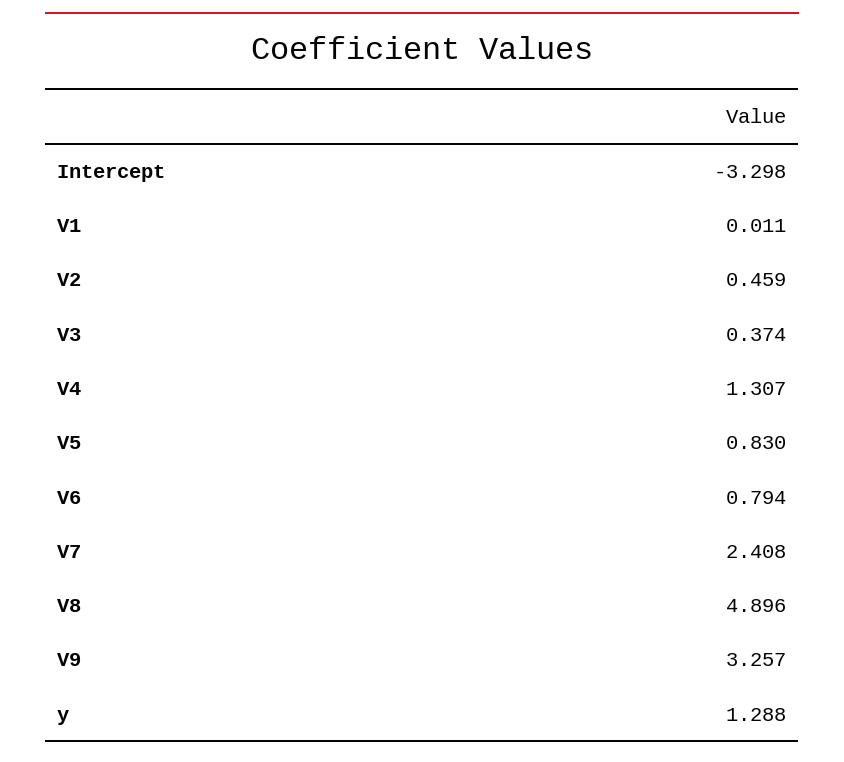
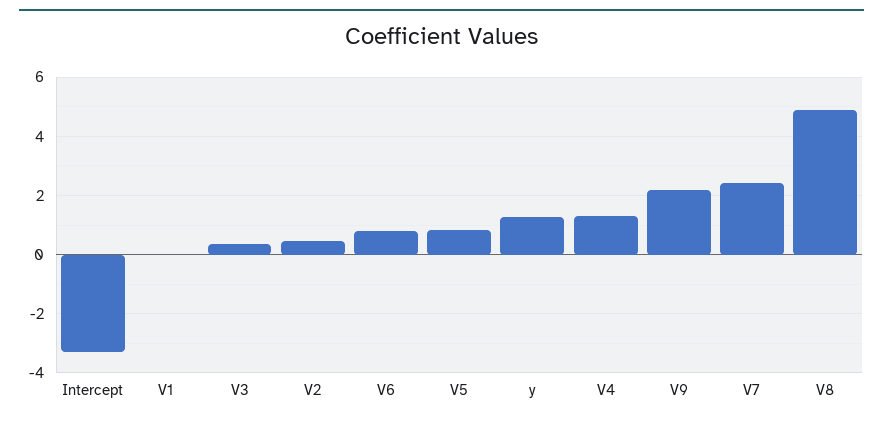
V9: 3.257 -> 2.25

